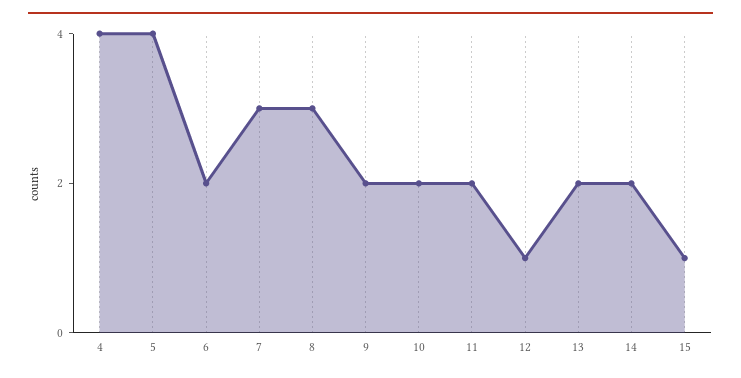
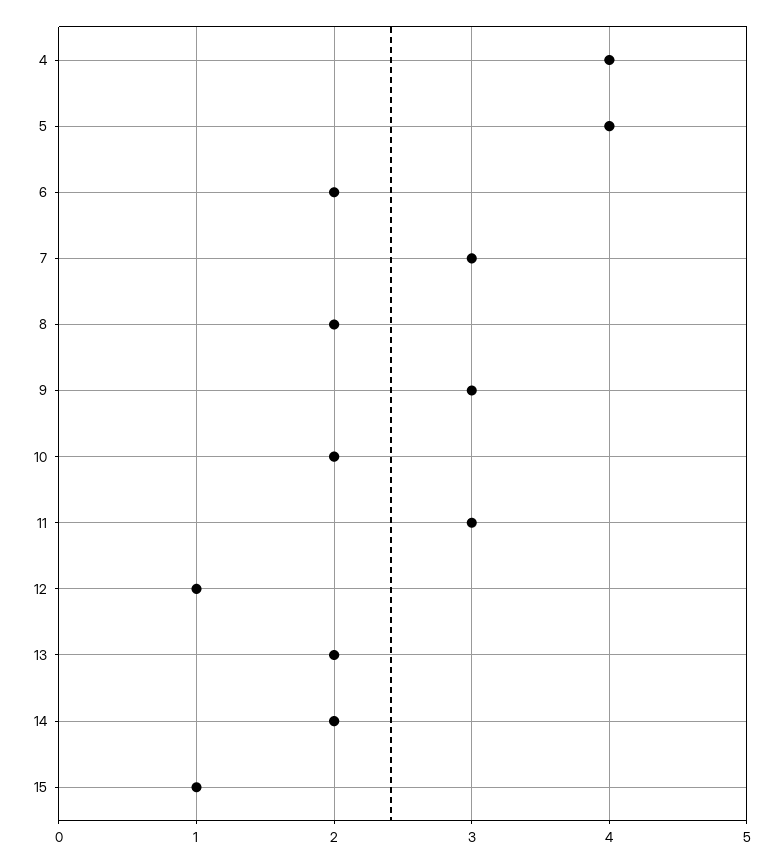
8: 3 -> 2
9: 2 -> 3
11: 2 -> 3

